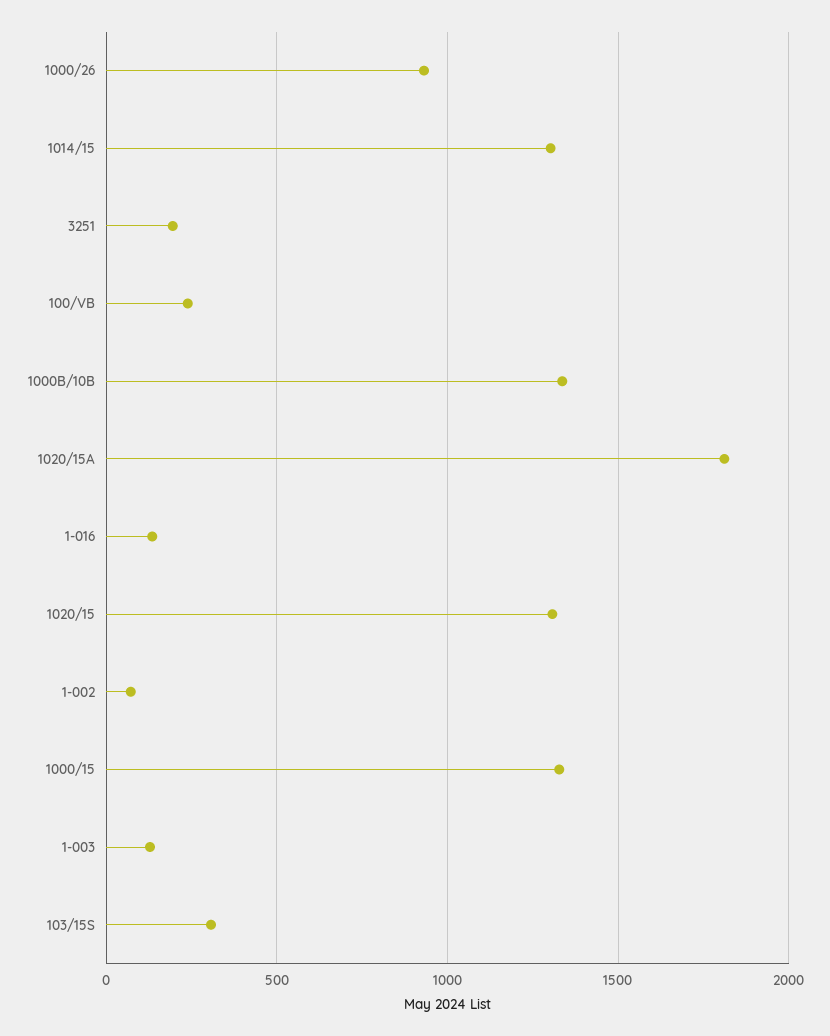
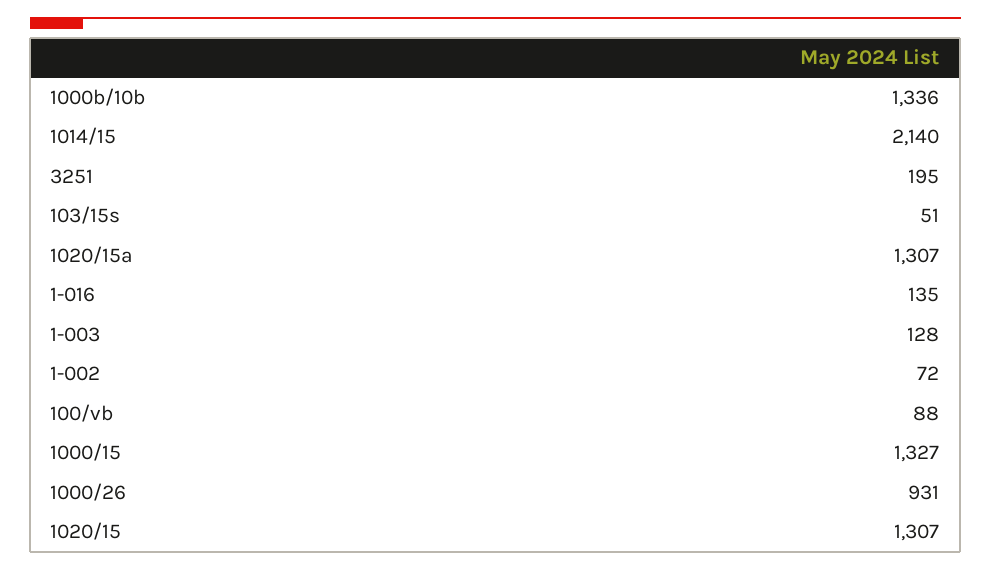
1014/15: 1300 -> 2140
100/VB: 250 -> 88
1020/15A: 1800 -> 1307
103/15S: 300 -> 51

